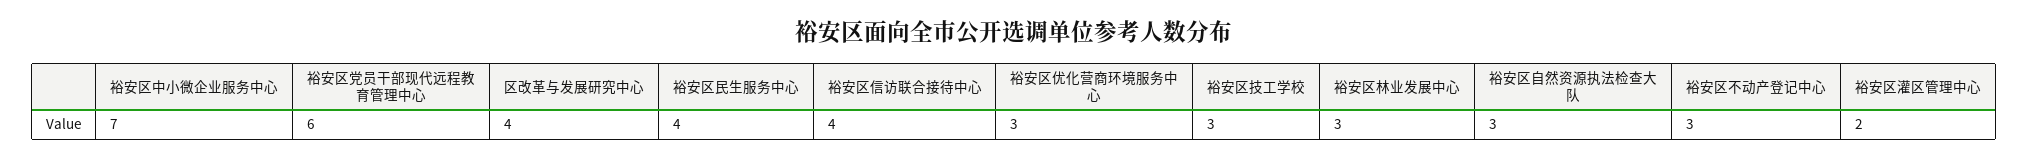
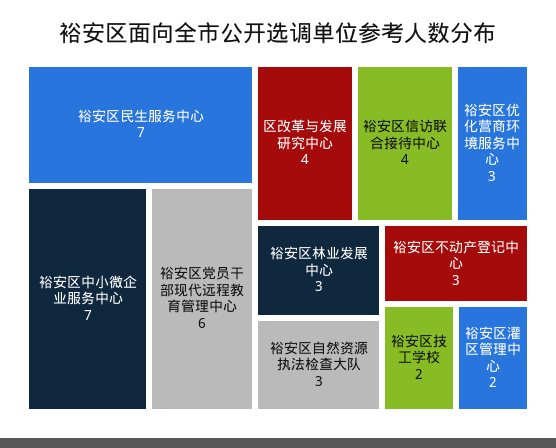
裕安区民生服务中心: 4 -> 7
裕安区技工学校: 3 -> 2

